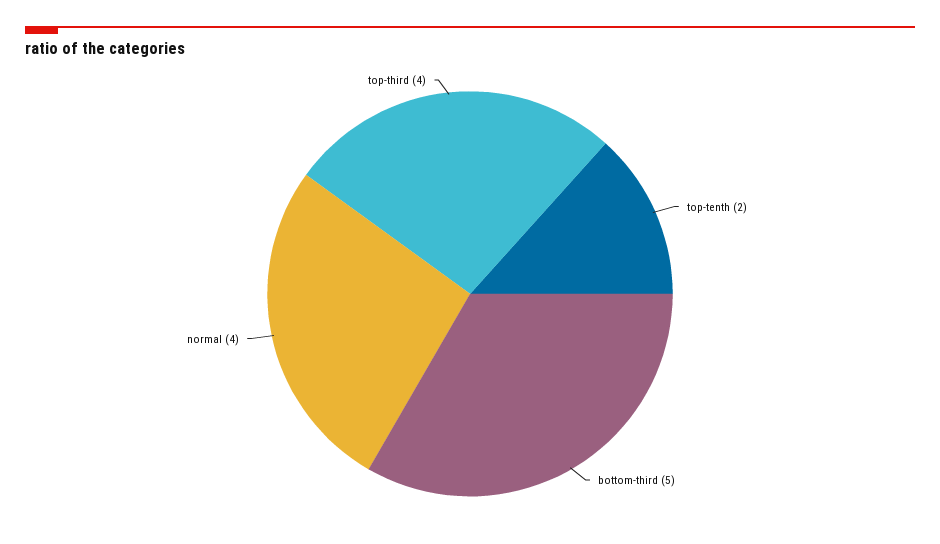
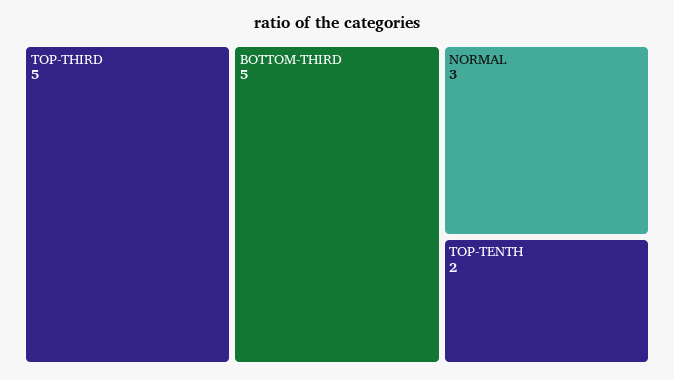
normal: 4 -> 3
top-third: 4 -> 5

